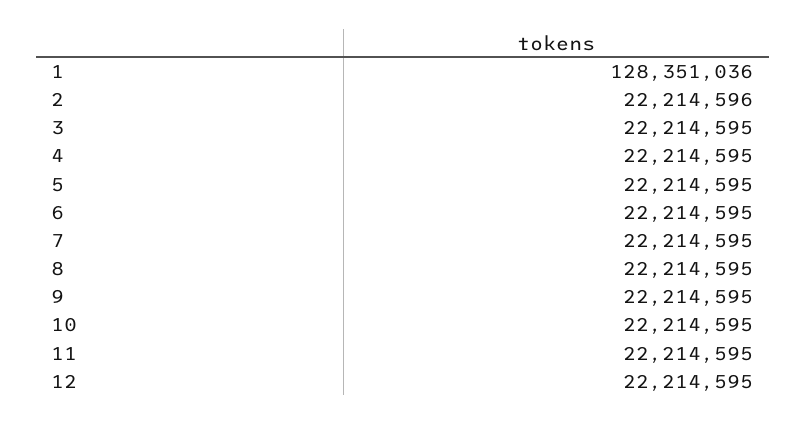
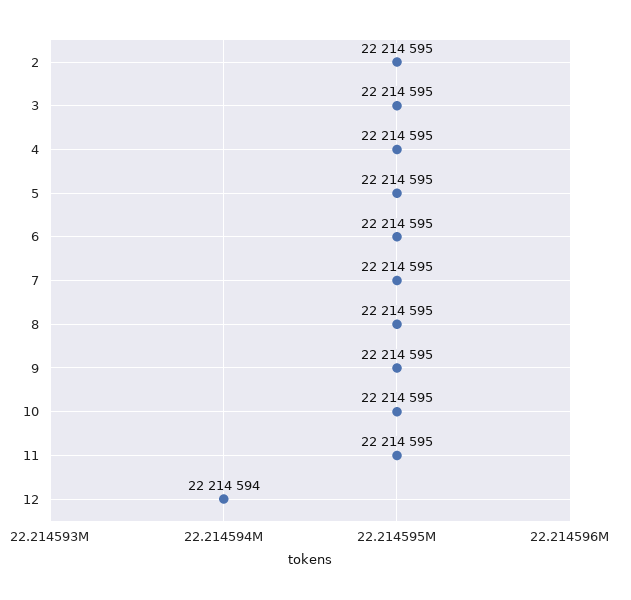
1: 128351036 -> none
2: 22214596 -> 22214595
12: 22214595 -> 22214594

